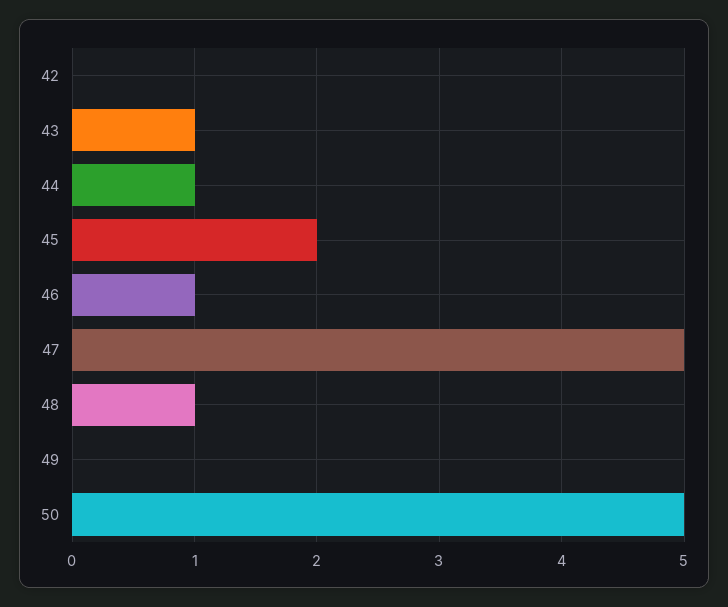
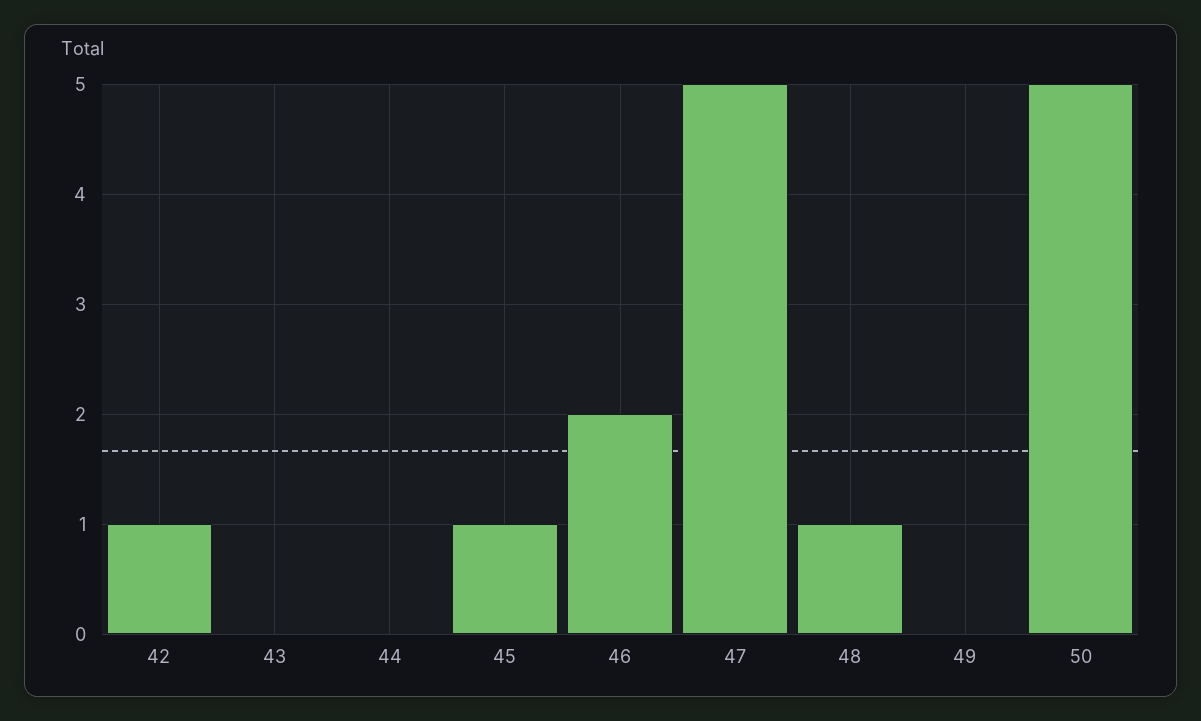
42: 0 -> 1
43: 1 -> 0
44: 1 -> 0
45: 2 -> 1
46: 1 -> 2

